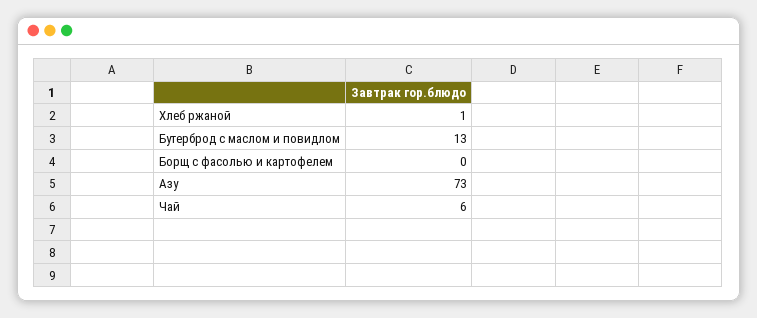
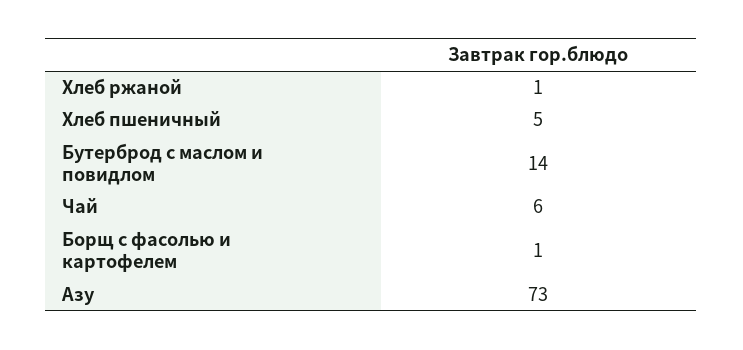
Бутерброд с маслом и повидлом: 13 -> 14
Борщ с фасолью и картофелем: 0 -> 1
Хлеб пшеничный: none -> 5

